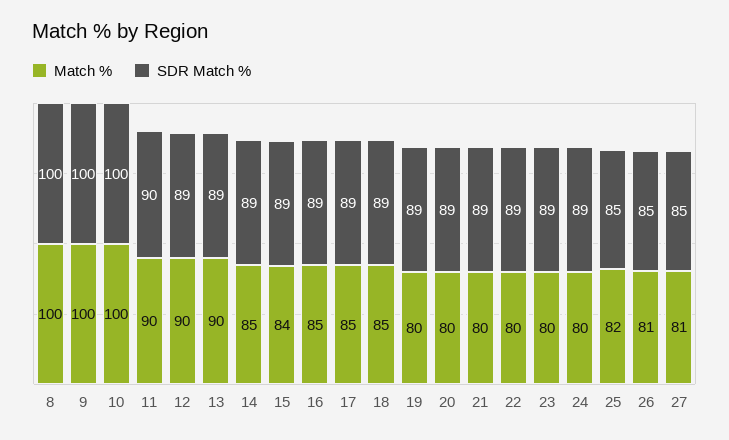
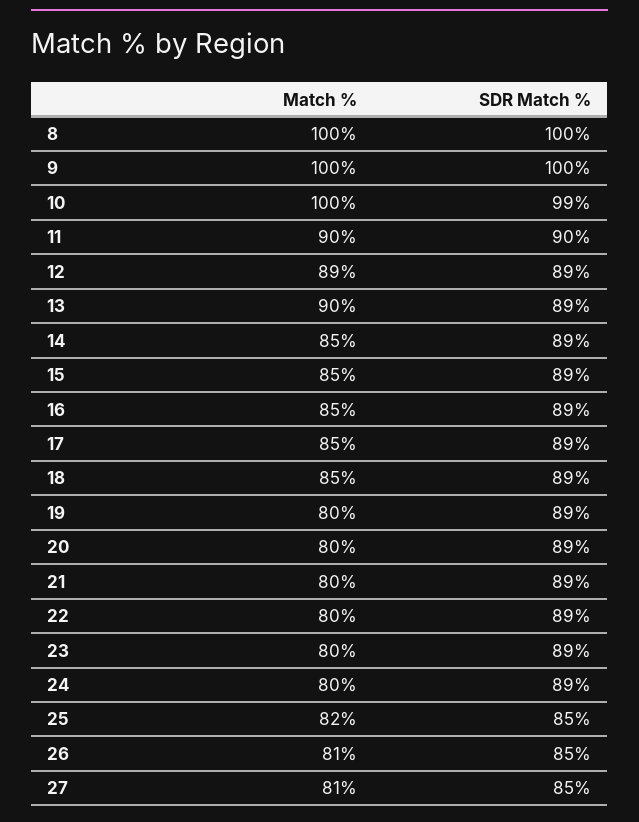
SDR Match %, 10: 100 -> 99
Match %, 12: 90 -> 89
Match %, 15: 84 -> 85

